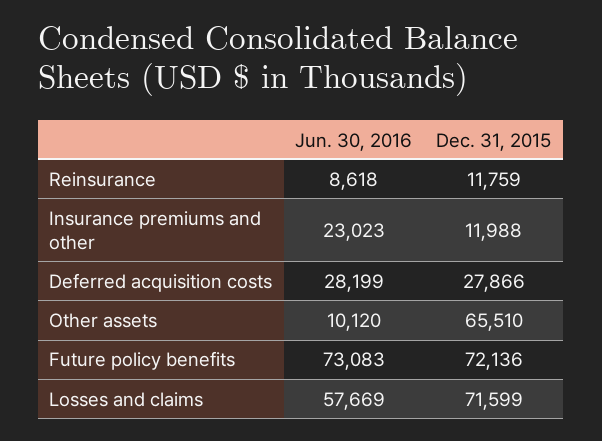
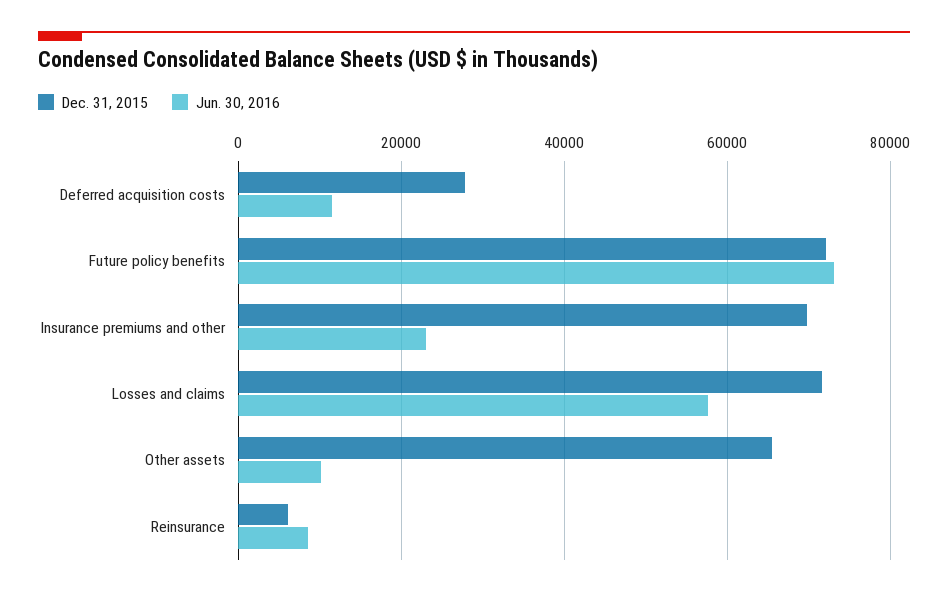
Dec. 31, 2015, Reinsurance: 11759 -> 6000
Dec. 31, 2015, Insurance premiums and other: 11988 -> 70000
Jun. 30, 2016, Deferred acquisition costs: 28199 -> 12000

